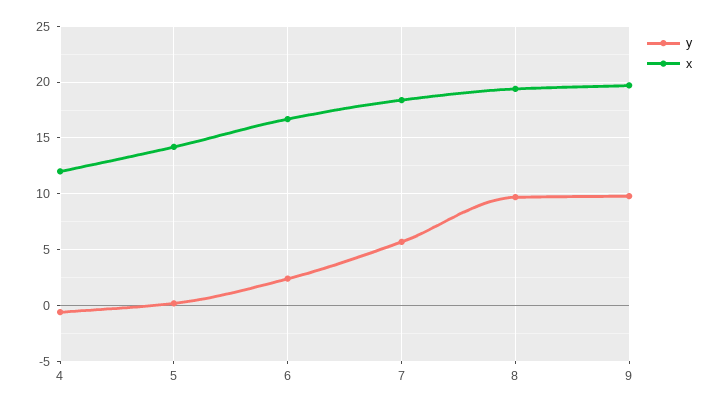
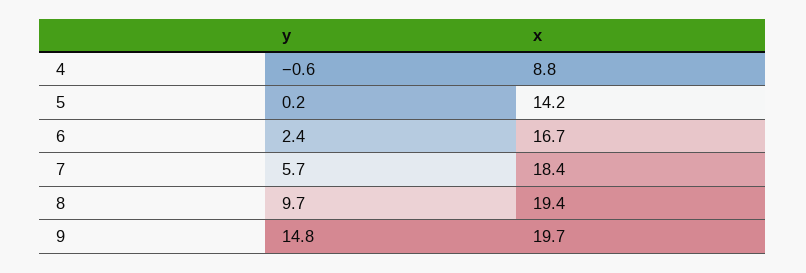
x, 4: 12 -> 8.8
y, 9: 10 -> 14.8

